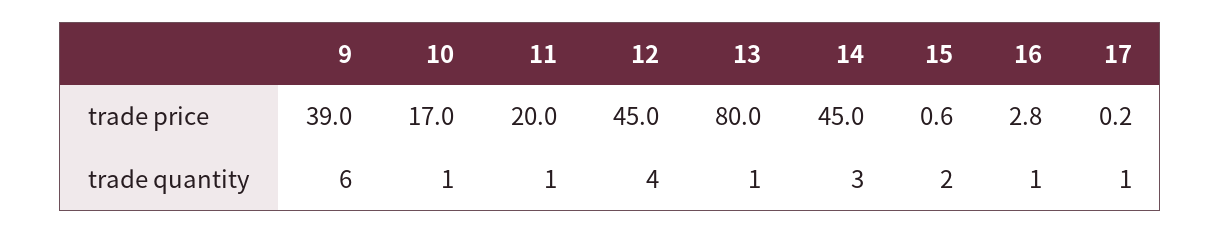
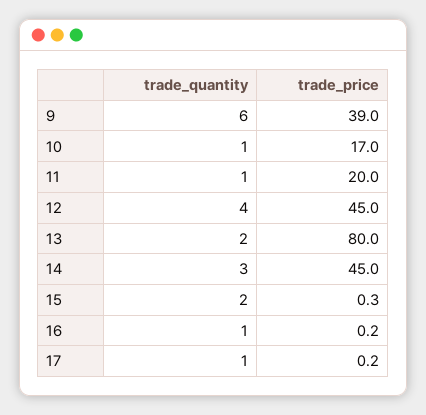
15, trade price: 0.6 -> 0.3
16, trade price: 2.8 -> 0.2
13, trade quantity: 1 -> 2

